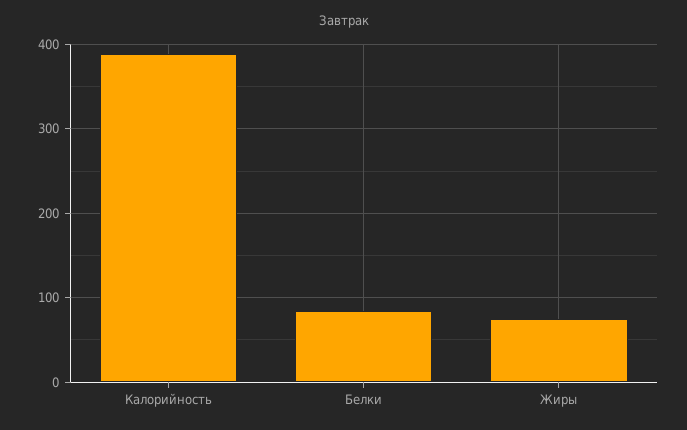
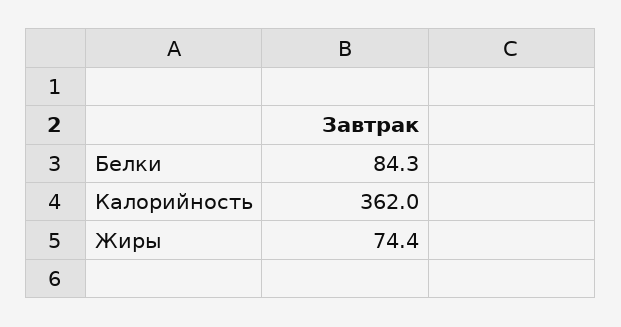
Калорийность: 390 -> 362

